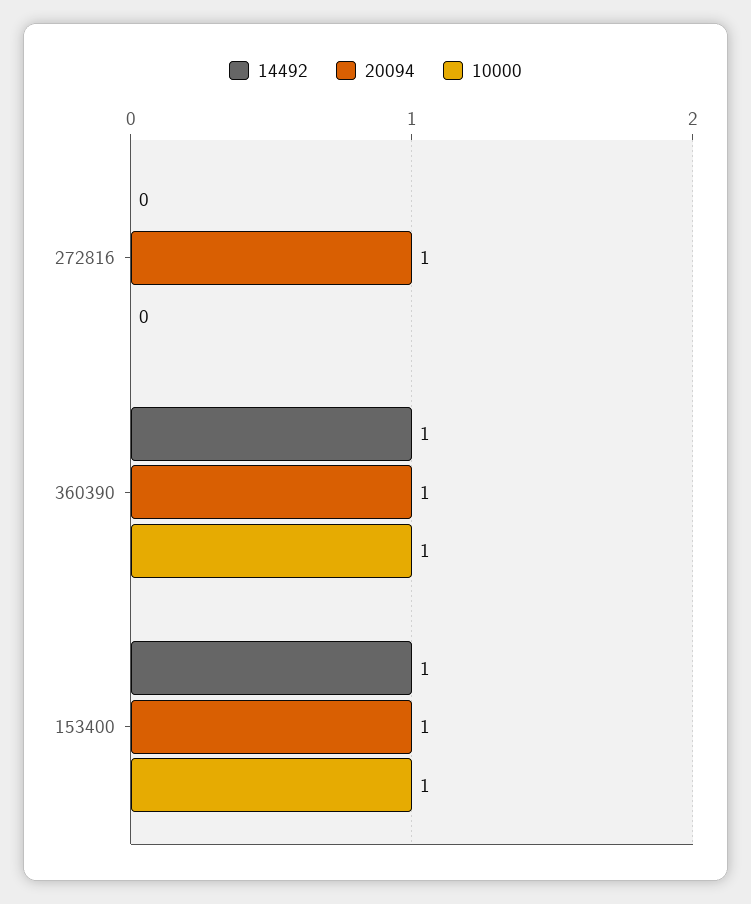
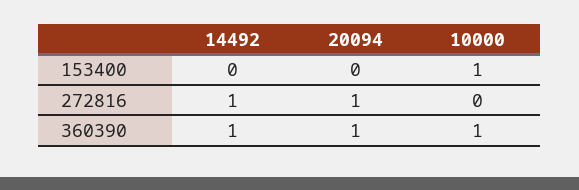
14492, 272816: 0 -> 1
14492, 153400: 1 -> 0
20094, 153400: 1 -> 0

